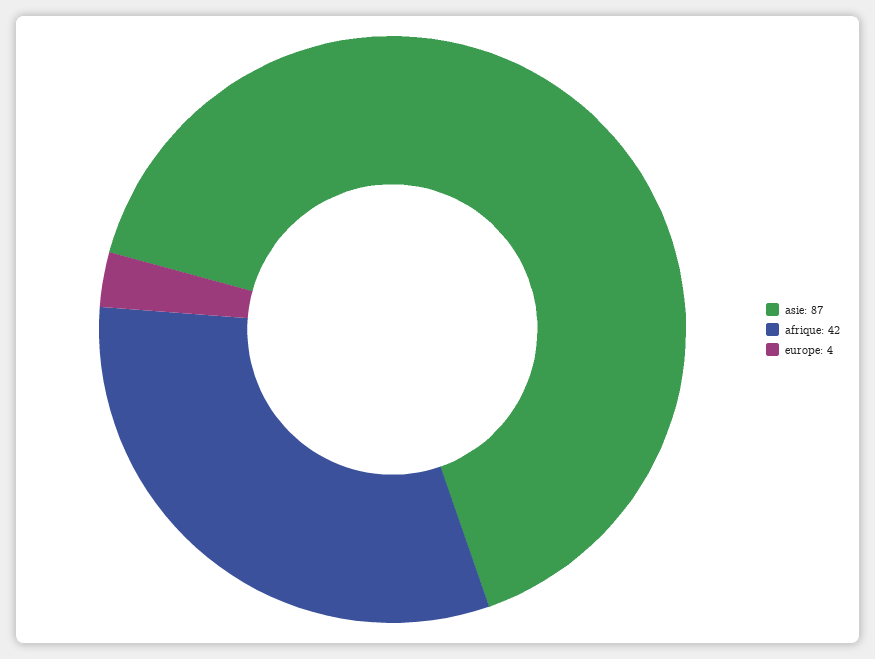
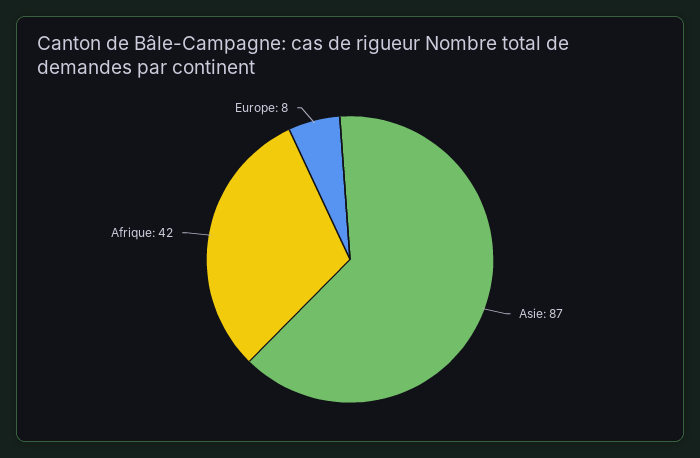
europe: 4 -> 8

